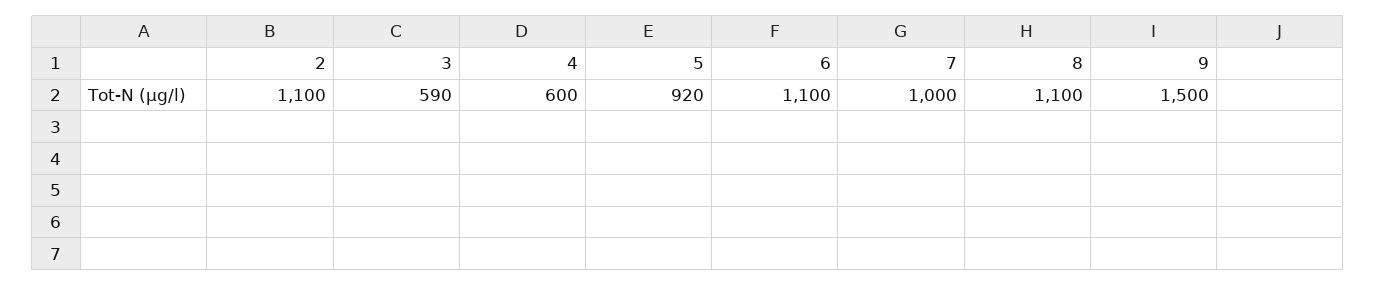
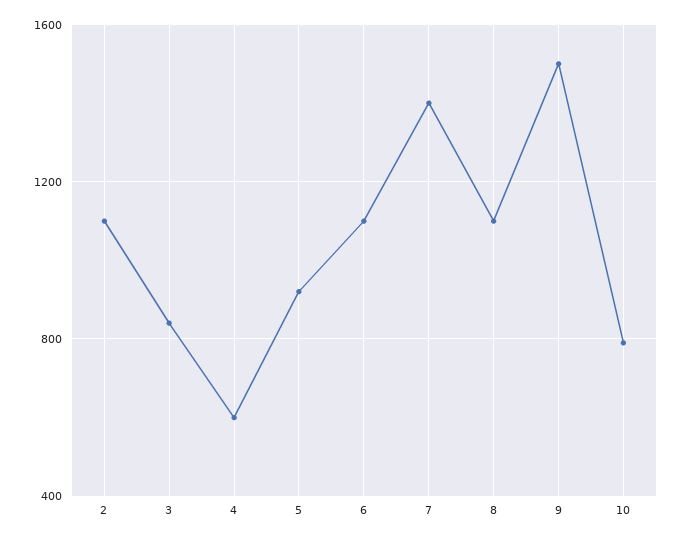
3: 590 -> 850
7: 1000 -> 1400
10: none -> 800

